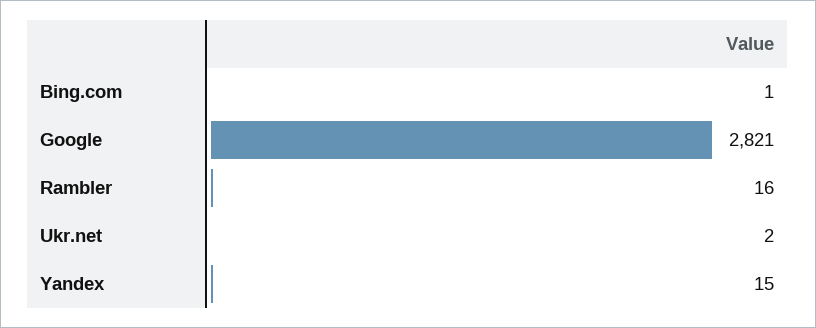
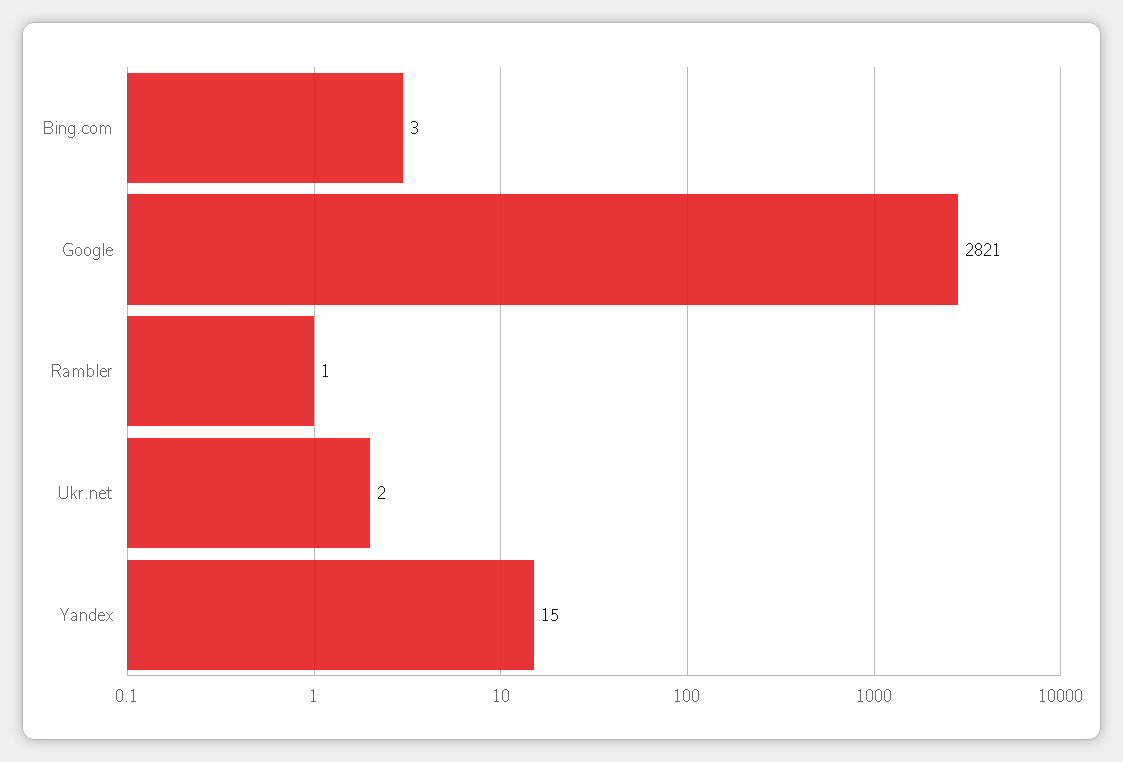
Bing.com: 1 -> 3
Rambler: 16 -> 1

